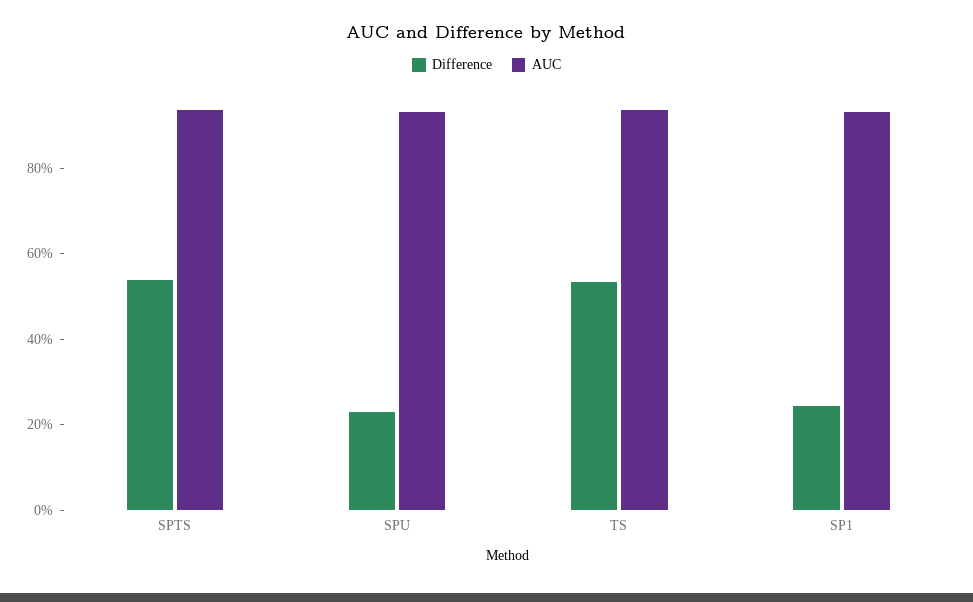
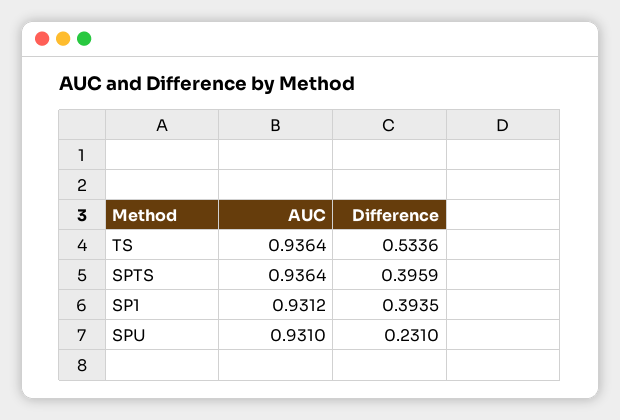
Difference, SPTS: 0.55 -> 0.3959
Difference, SP1: 0.25 -> 0.3935

